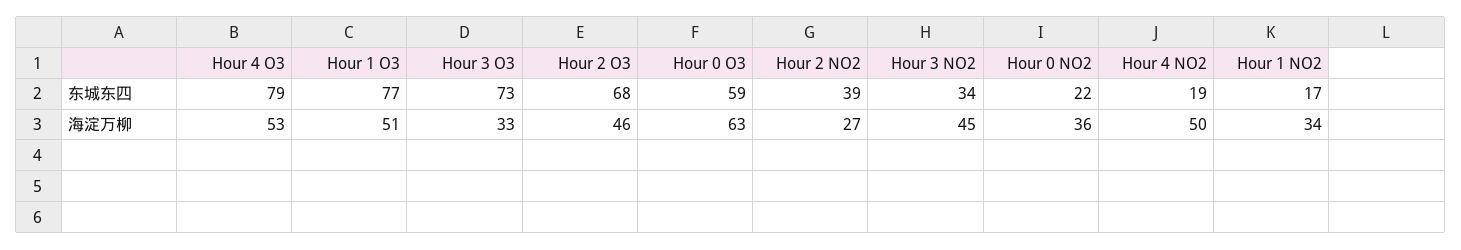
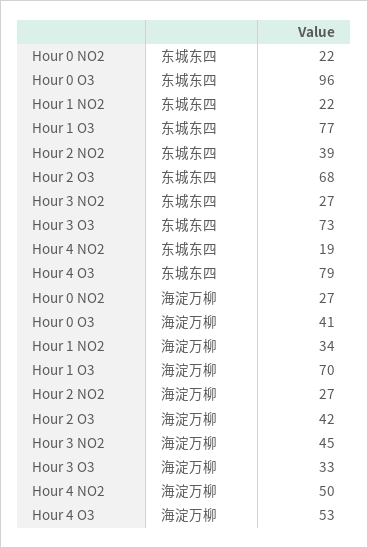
Hour 0 O3, 东城东四: 59 -> 96
Hour 3 NO2, 东城东四: 34 -> 27
Hour 1 NO2, 东城东四: 17 -> 22
Hour 1 O3, 海淀万柳: 51 -> 70
Hour 2 O3, 海淀万柳: 46 -> 42
Hour 0 O3, 海淀万柳: 63 -> 41
Hour 0 NO2, 海淀万柳: 36 -> 27

